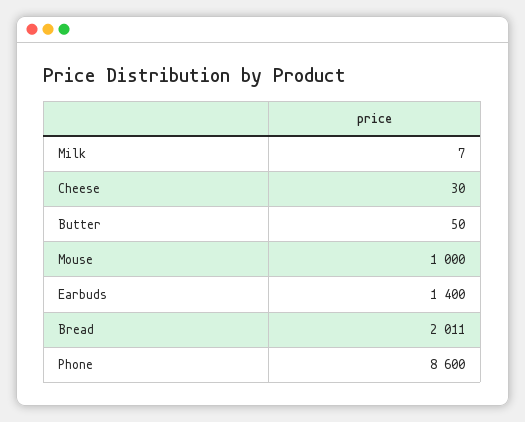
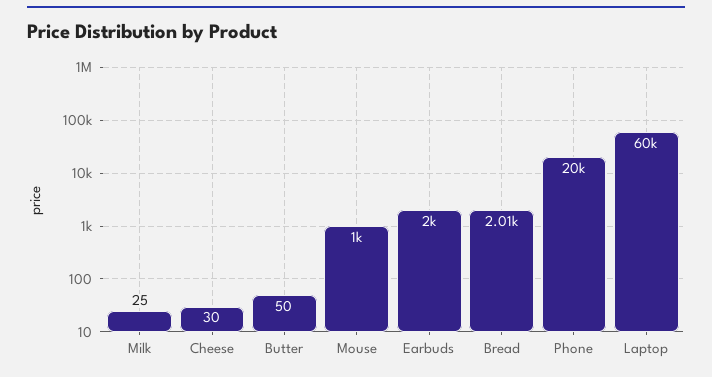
Milk: 7 -> 25
Earbuds: 1400 -> 2000
Phone: 8600 -> 20000
Laptop: none -> 60000

